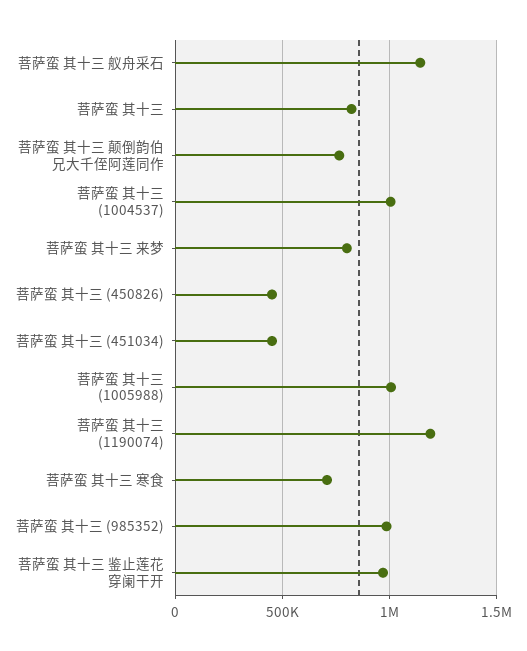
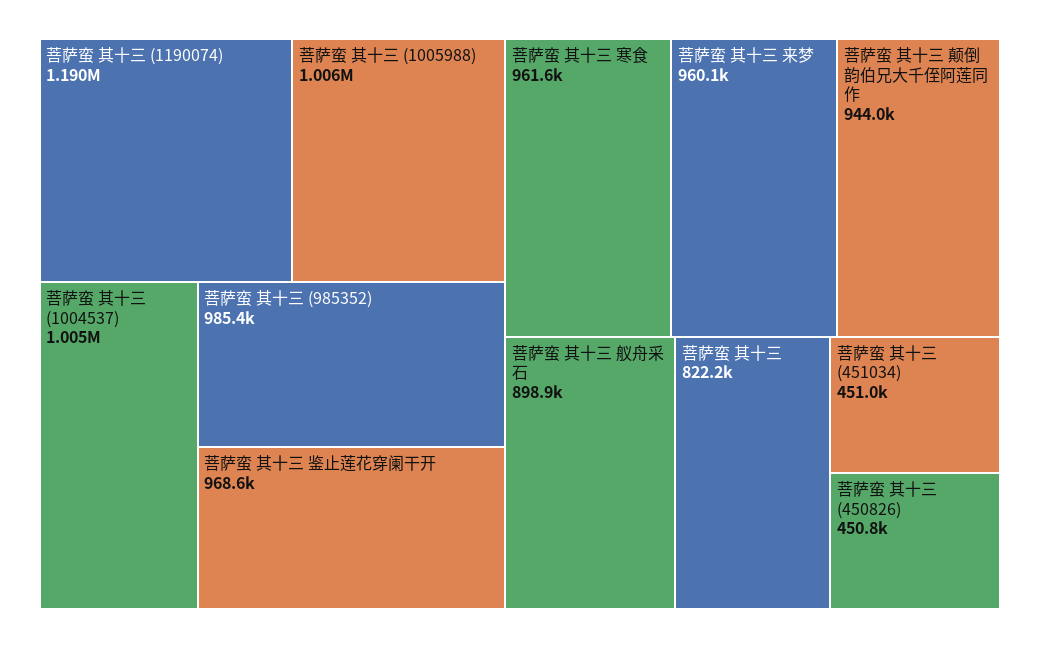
菩萨蛮 其十三 舣舟采石: 1150000 -> 898900
菩萨蛮 其十三 颠倒韵伯兄大千侄阿莲同作: 750000 -> 944000
菩萨蛮 其十三 来梦: 800000 -> 960100
菩萨蛮 其十三 寒食: 700000 -> 961600

